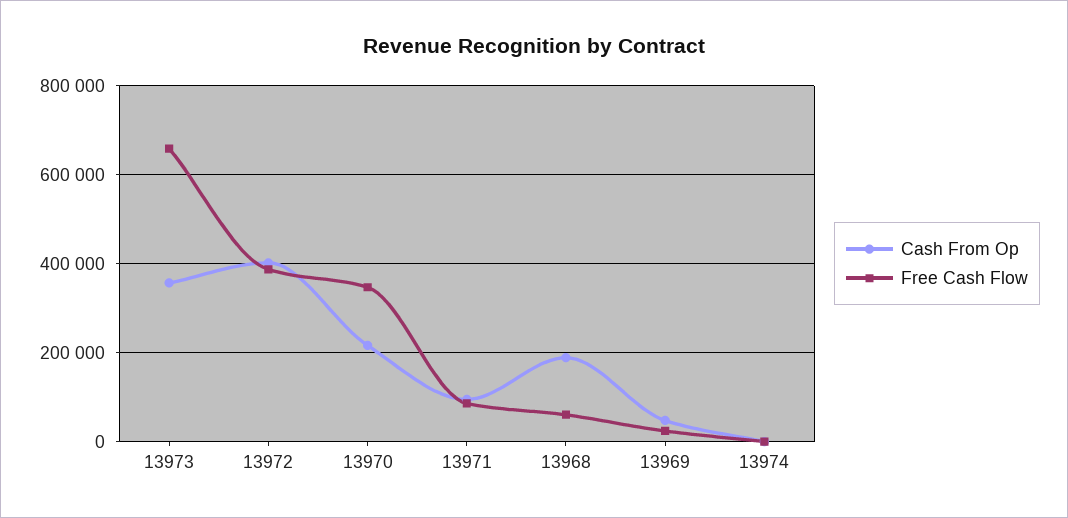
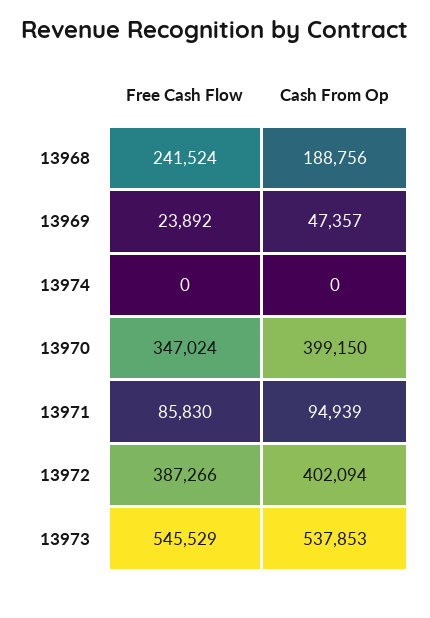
Cash From Op, 13973: 360000 -> 537853
Free Cash Flow, 13973: 660000 -> 545529
Cash From Op, 13970: 220000 -> 399150
Free Cash Flow, 13968: 60000 -> 241524

